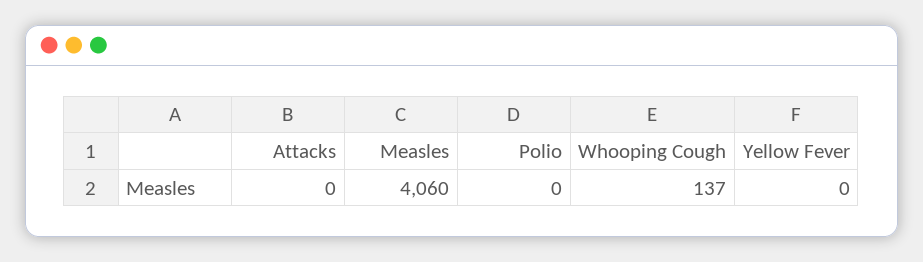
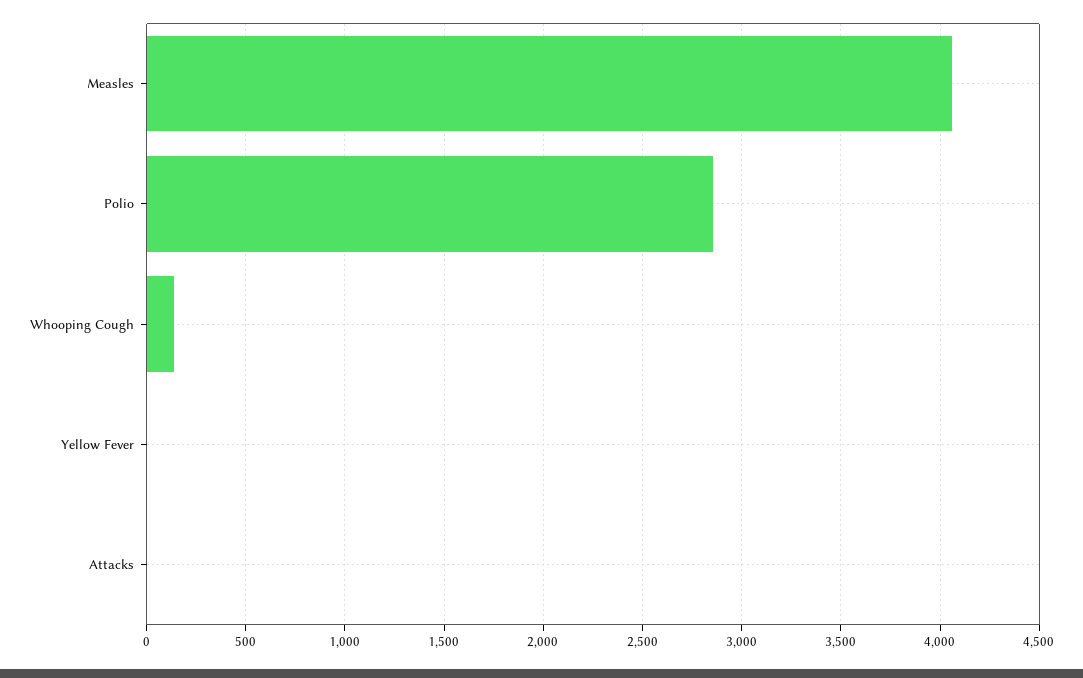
Polio: 0 -> 2850

